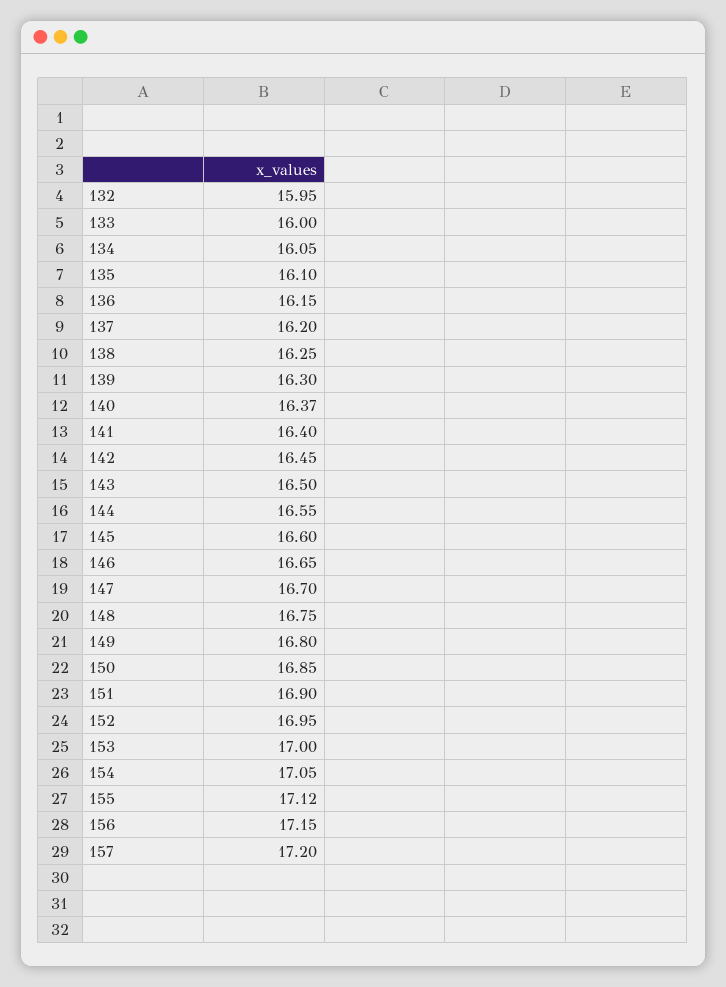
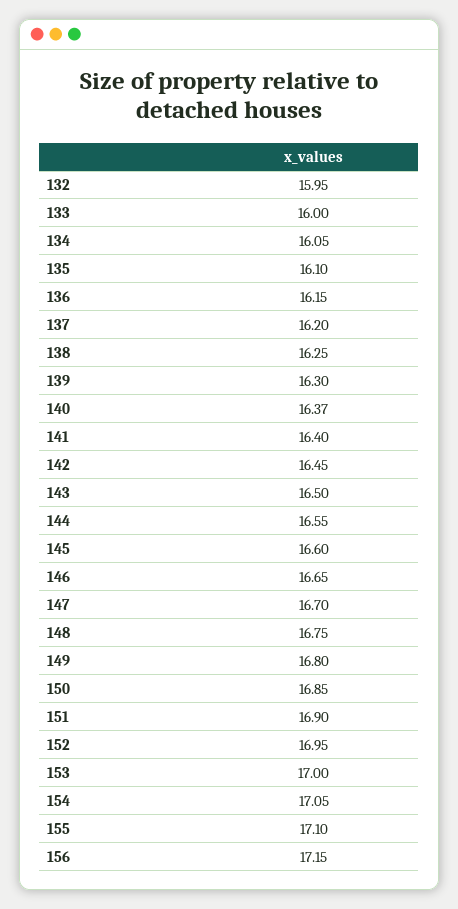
155: 17.12 -> 17.1
157: 17.2 -> none

